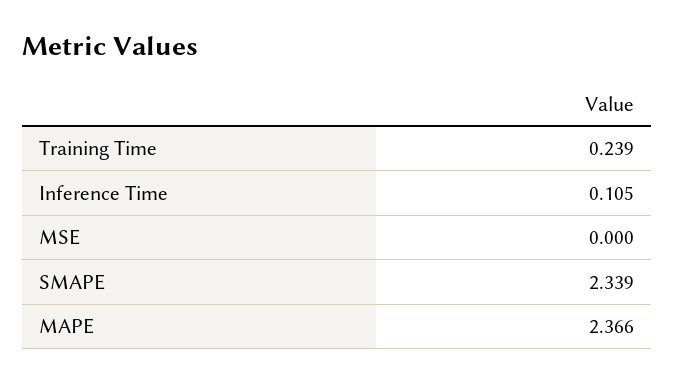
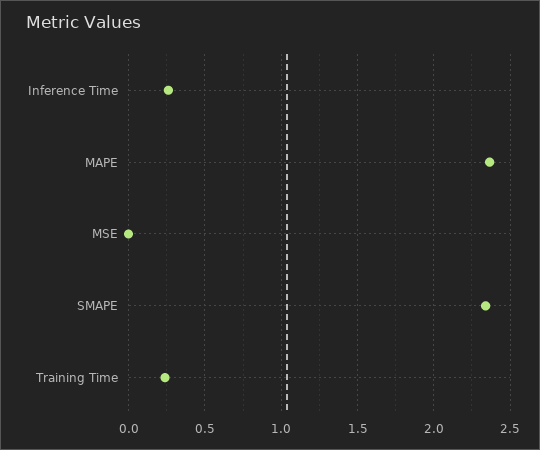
Inference Time: 0.105 -> 0.25

